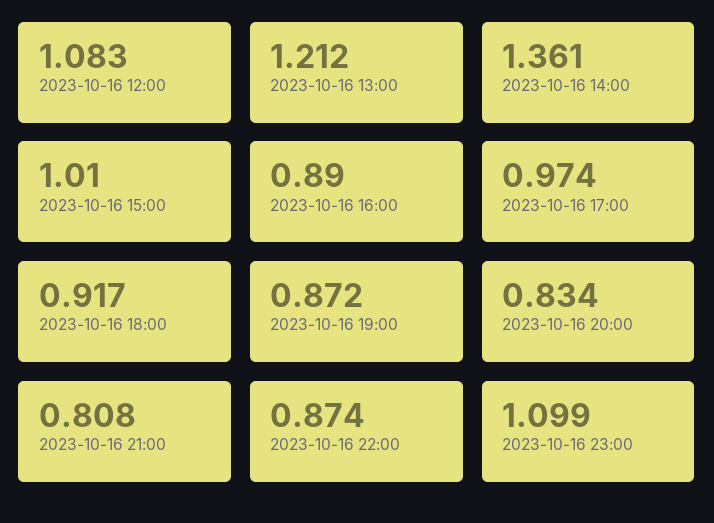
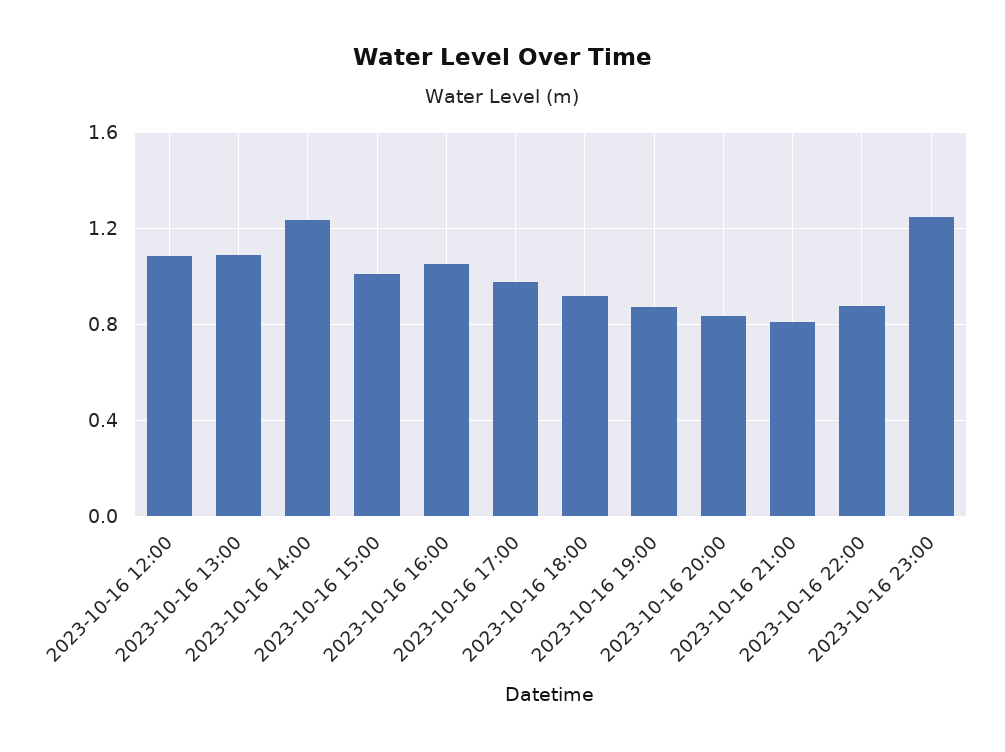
2023-10-16 13:00: 1.212 -> 1.1
2023-10-16 14:00: 1.361 -> 1.25
2023-10-16 16:00: 0.89 -> 1.05
2023-10-16 23:00: 1.099 -> 1.25

